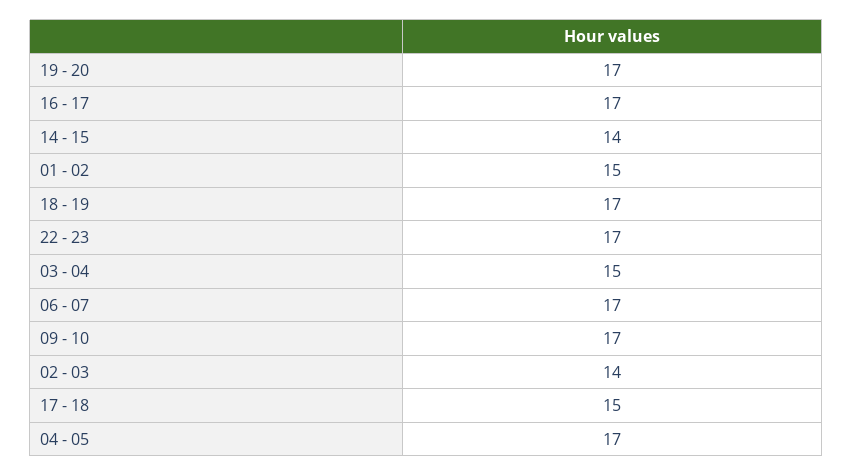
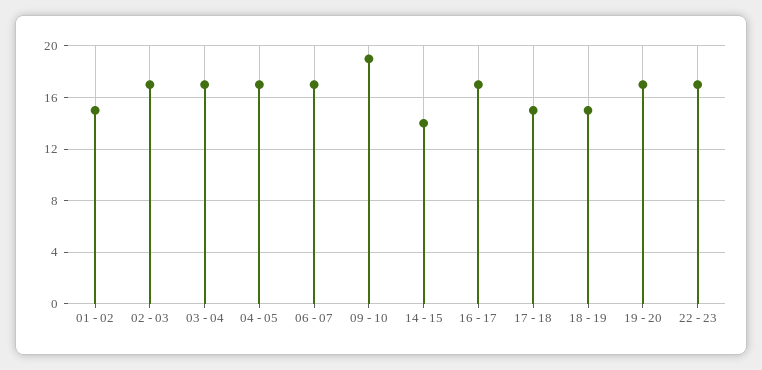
18 - 19: 17 -> 15
03 - 04: 15 -> 17
09 - 10: 17 -> 19
02 - 03: 14 -> 17

